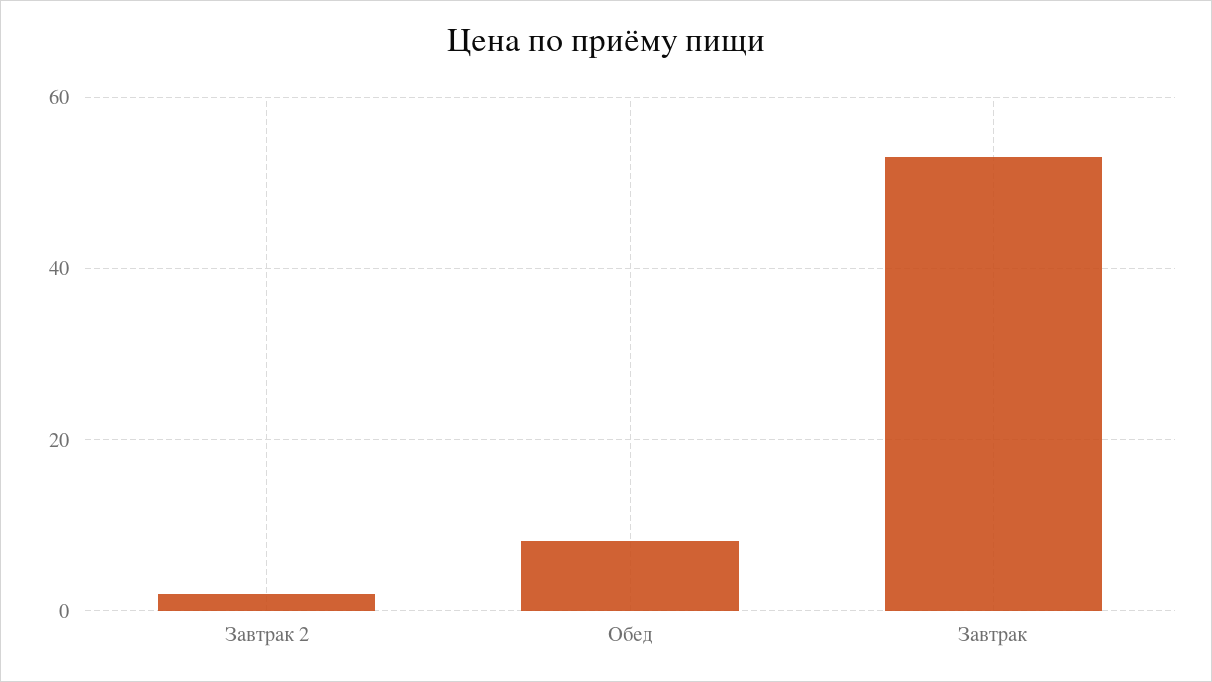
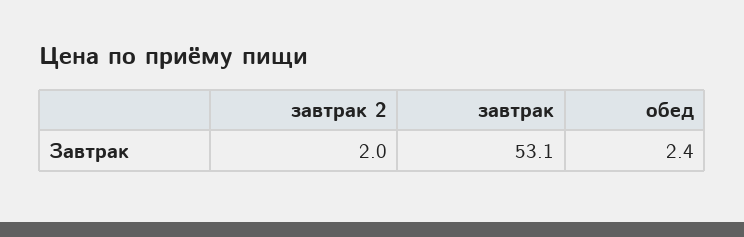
Обед: 8 -> 2.4

